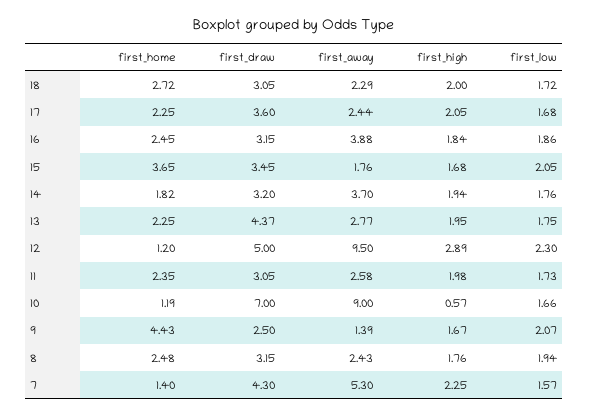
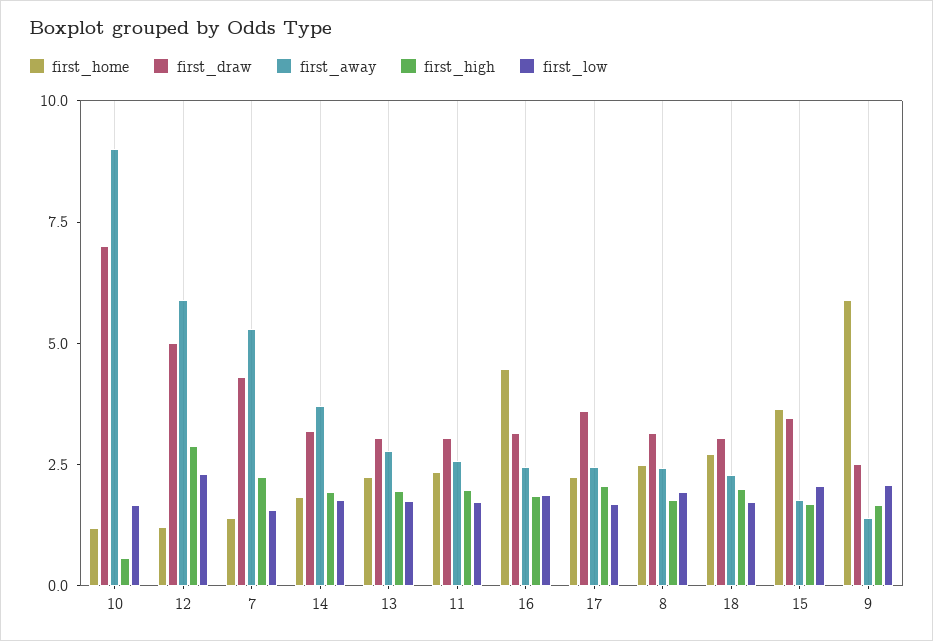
first_home, 16: 2.45 -> 4.5
first_away, 16: 3.88 -> 2.5
first_draw, 13: 4.37 -> 3
first_away, 12: 9.5 -> 6
first_home, 9: 4.43 -> 6

